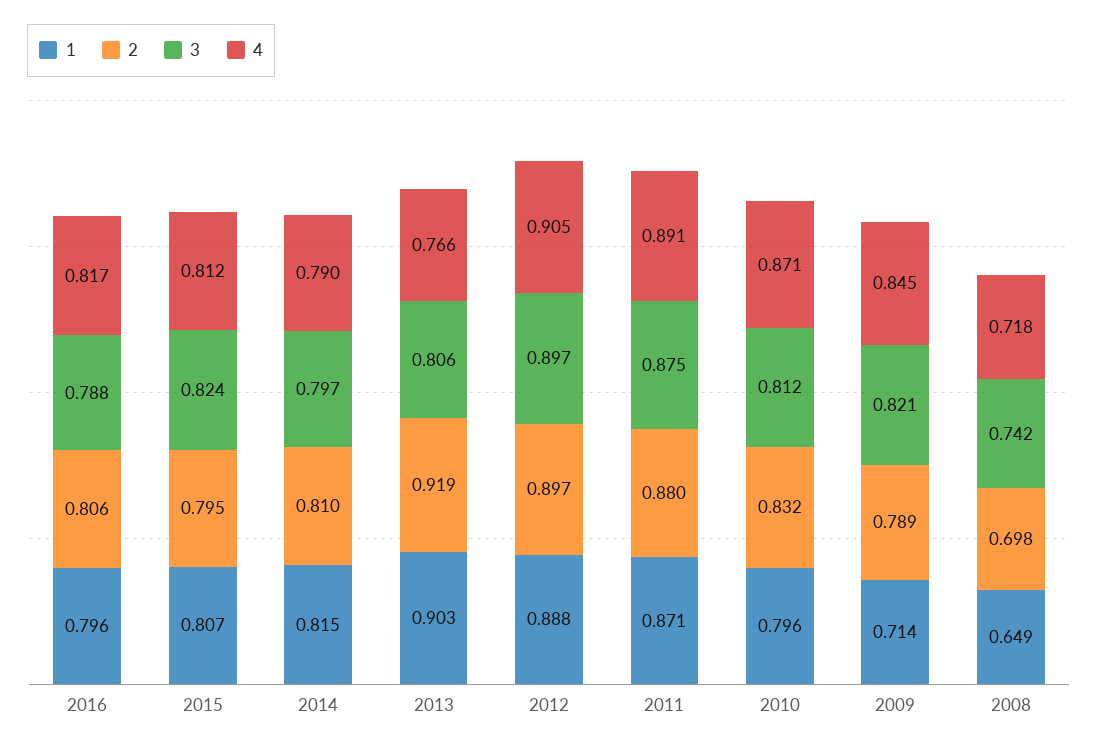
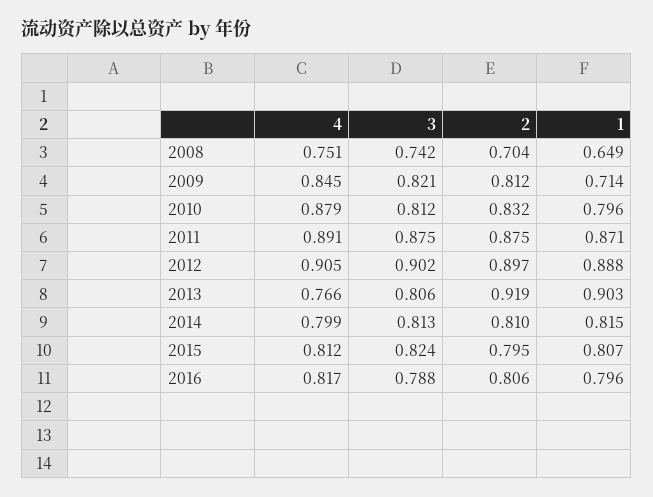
3, 2014: 0.797 -> 0.813
4, 2014: 0.79 -> 0.799
3, 2012: 0.897 -> 0.902
2, 2011: 0.88 -> 0.875
4, 2010: 0.871 -> 0.879
2, 2009: 0.789 -> 0.812
2, 2008: 0.698 -> 0.704
4, 2008: 0.718 -> 0.751

